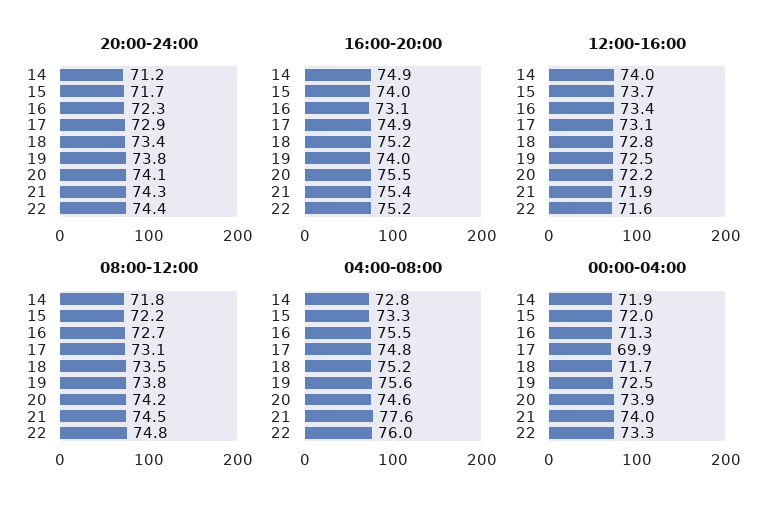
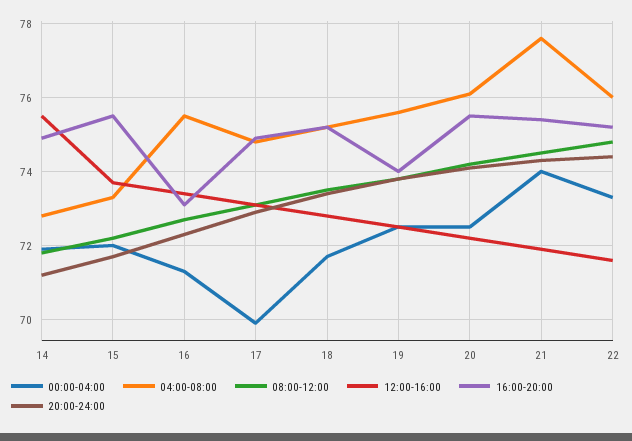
16:00-20:00, 15: 74 -> 75.5
12:00-16:00, 14: 74 -> 75.5
04:00-08:00, 20: 74.6 -> 76
00:00-04:00, 20: 73.9 -> 72.5

